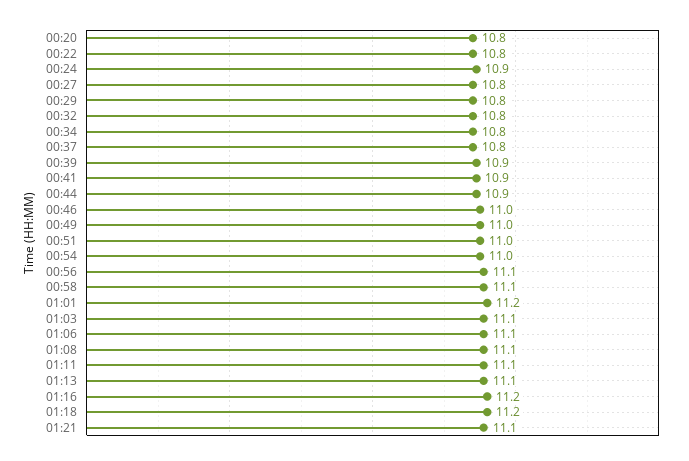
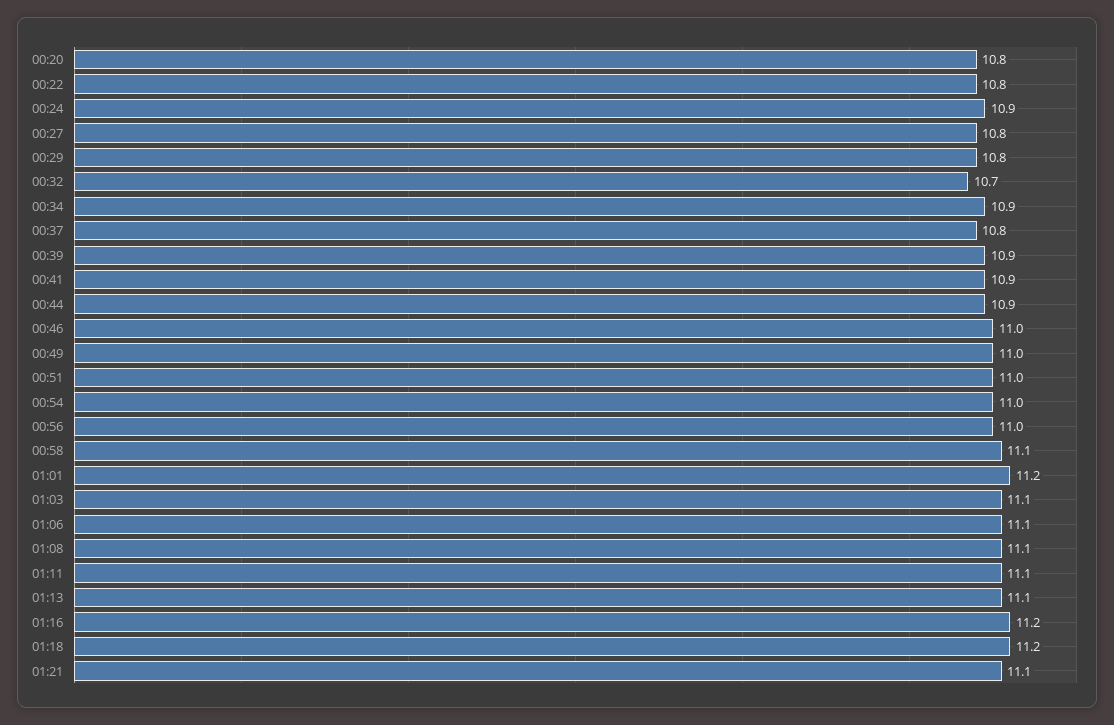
00:32: 10.8 -> 10.7
00:34: 10.8 -> 10.9
00:56: 11.1 -> 11

